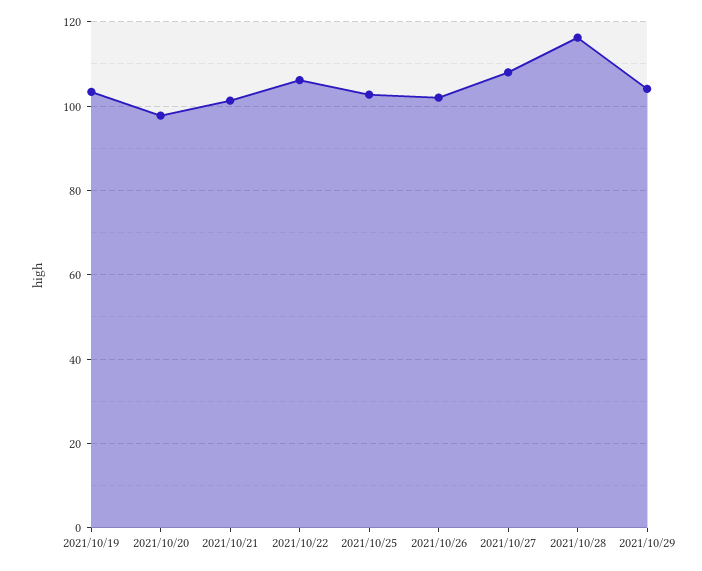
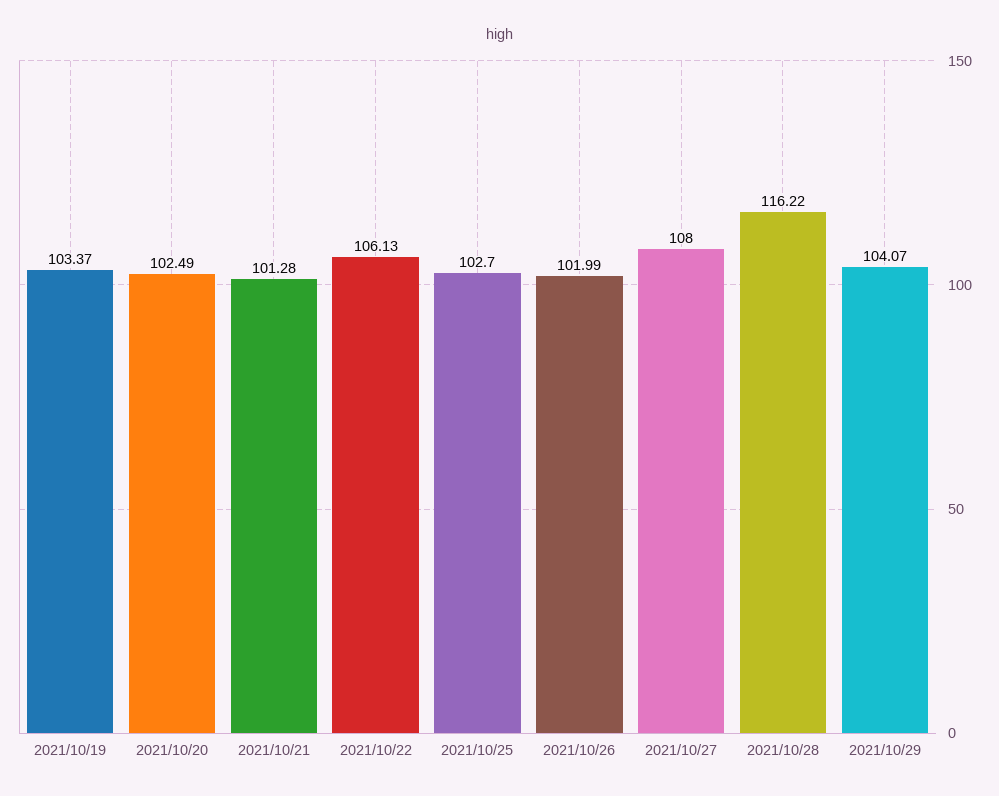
2021/10/20: 98 -> 102.49

